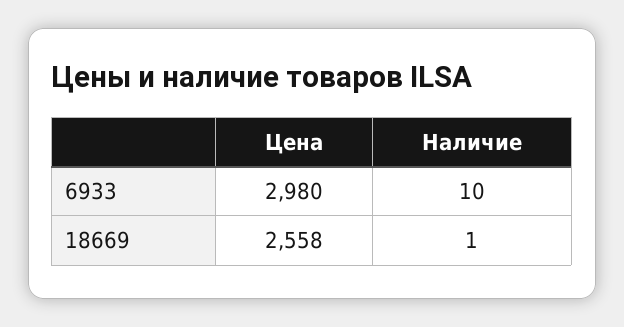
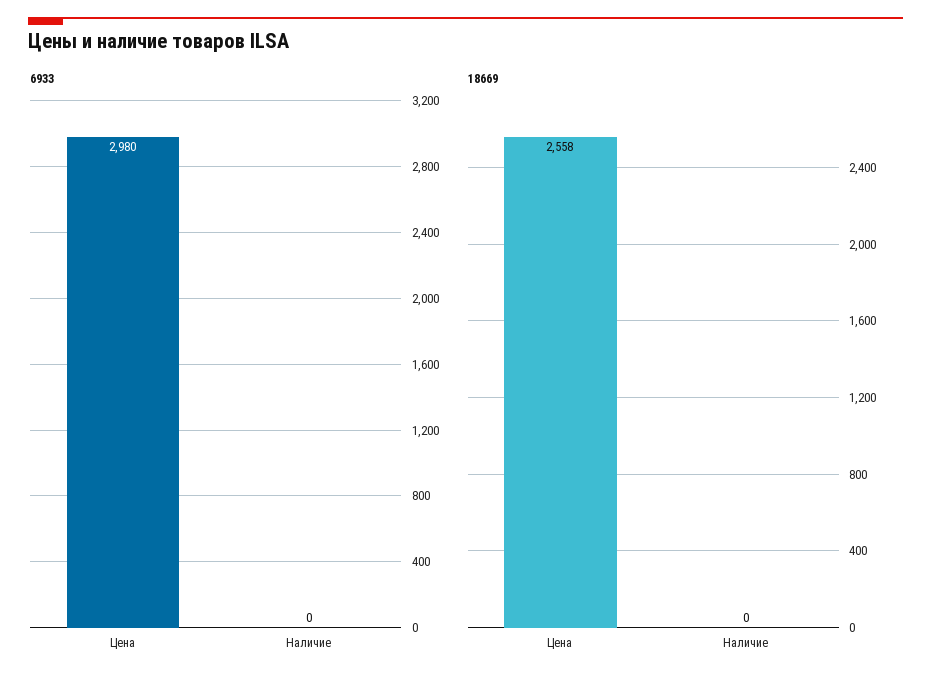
6933, Наличие: 10 -> 0
18669, Наличие: 1 -> 0

